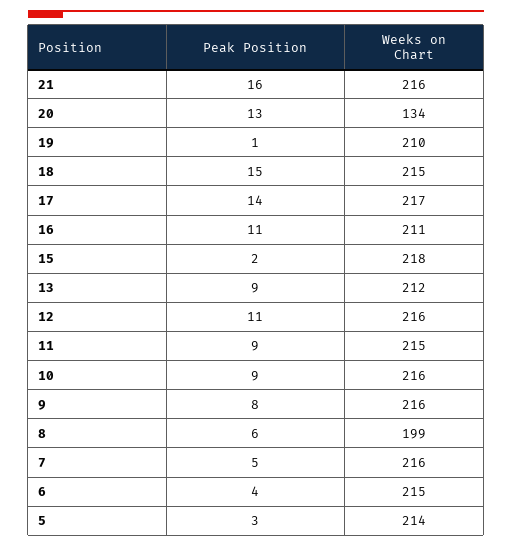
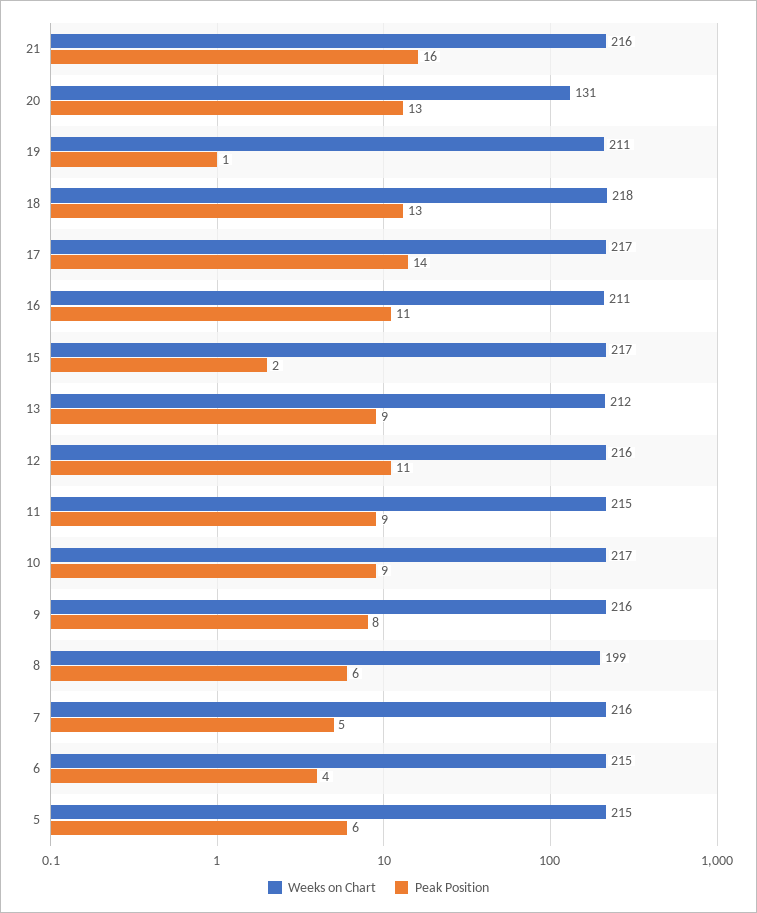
Weeks on Chart, 20: 134 -> 131
Weeks on Chart, 19: 210 -> 211
Peak Position, 18: 15 -> 13
Weeks on Chart, 18: 215 -> 218
Weeks on Chart, 15: 218 -> 217
Weeks on Chart, 10: 216 -> 217
Peak Position, 5: 3 -> 6
Weeks on Chart, 5: 214 -> 215

